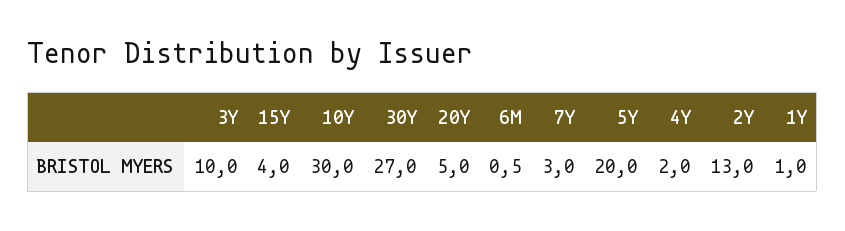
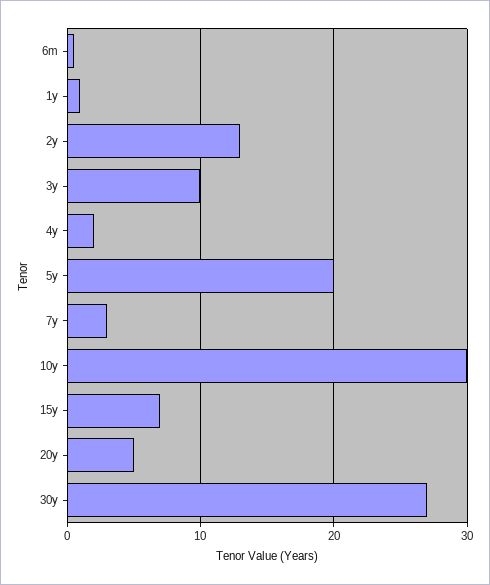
15Y: 4 -> 7

